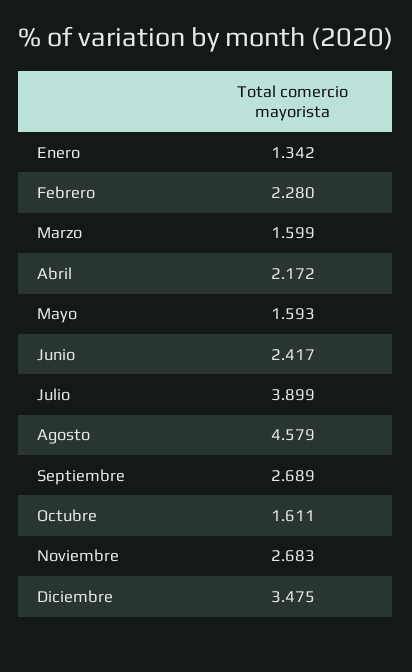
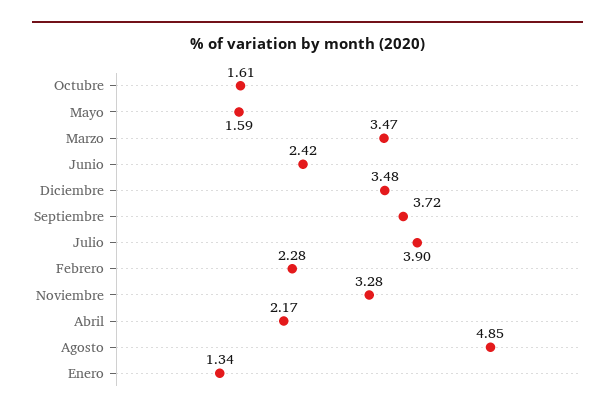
Marzo: 1.599 -> 3.47
Agosto: 4.579 -> 4.85
Septiembre: 2.689 -> 3.72
Noviembre: 2.683 -> 3.28

